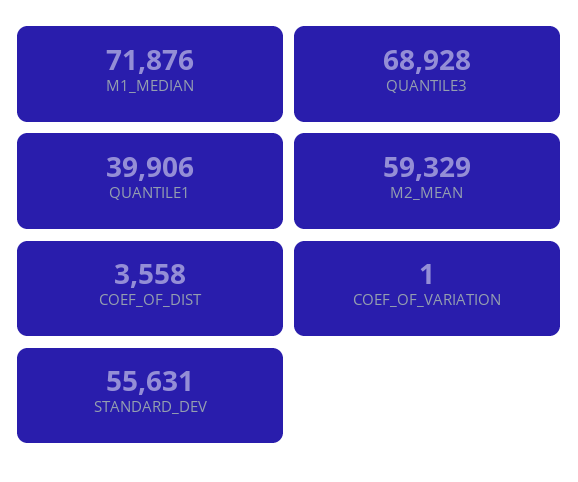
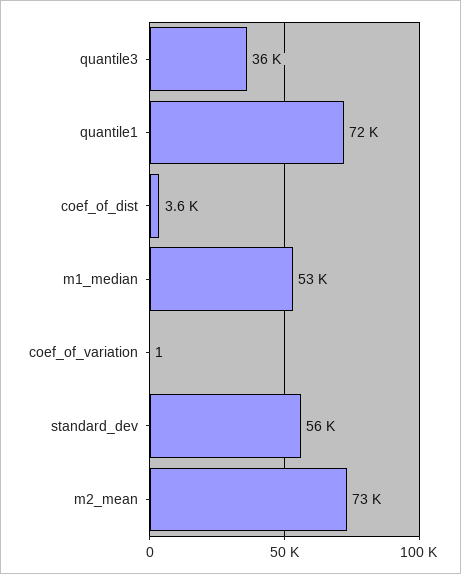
M1_MEDIAN: 71876 -> 53000
QUANTILE3: 68928 -> 36000
QUANTILE1: 39906 -> 72000
M2_MEAN: 59329 -> 73000

